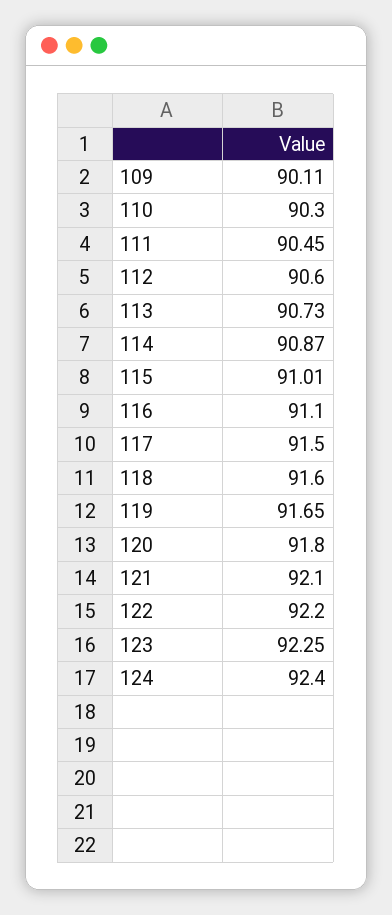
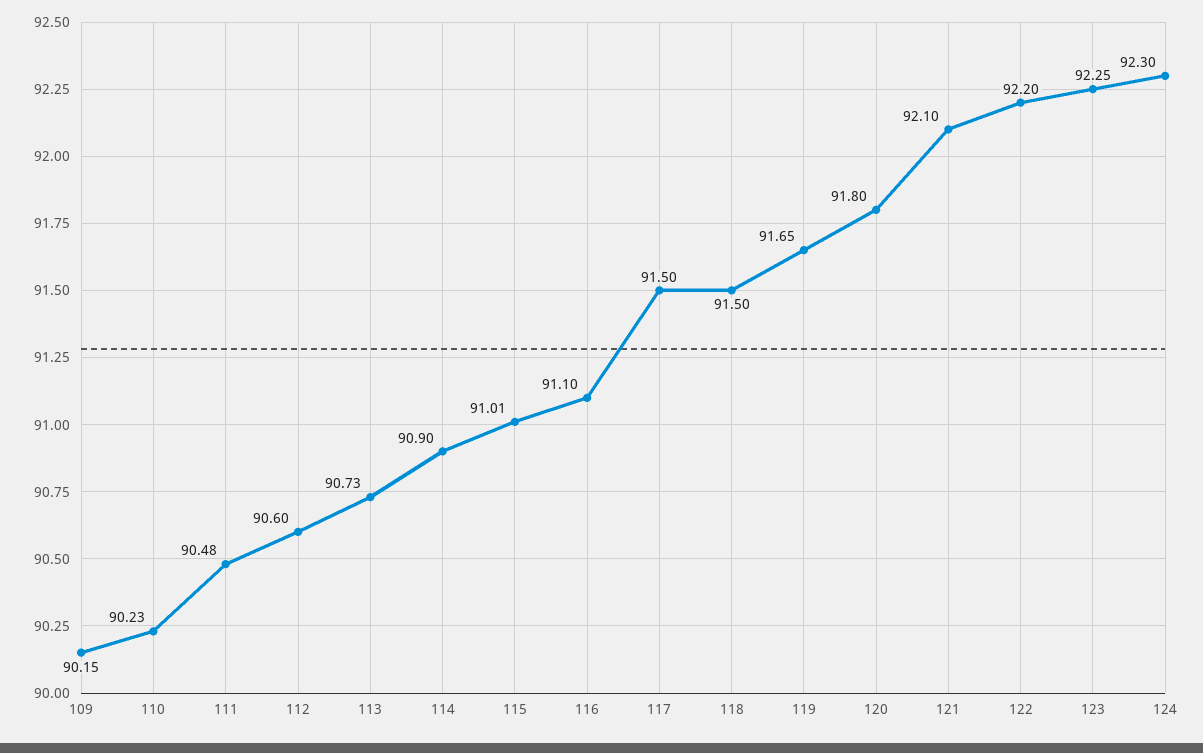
109: 90.11 -> 90.15
110: 90.3 -> 90.23
111: 90.45 -> 90.48
114: 90.87 -> 90.9
118: 91.6 -> 91.5
124: 92.4 -> 92.3

